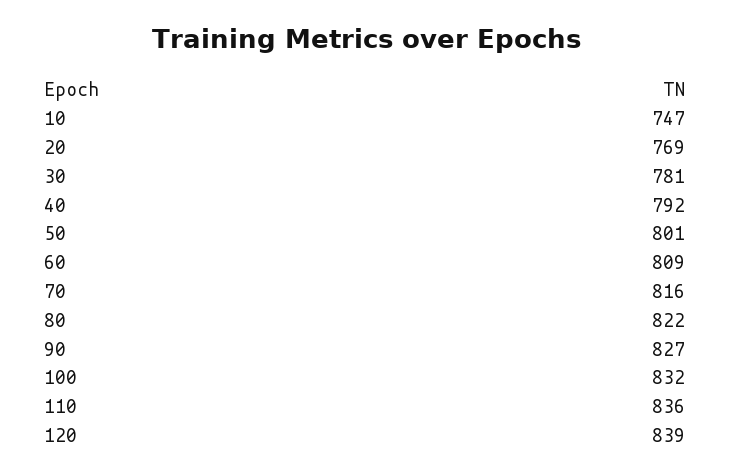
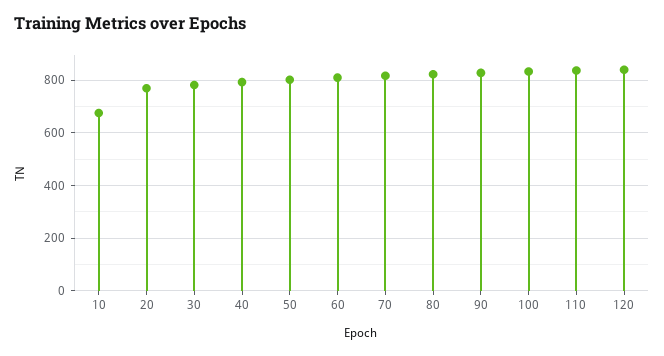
10: 747 -> 675

